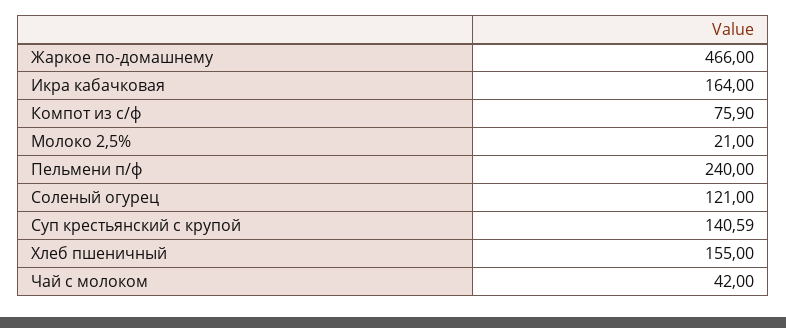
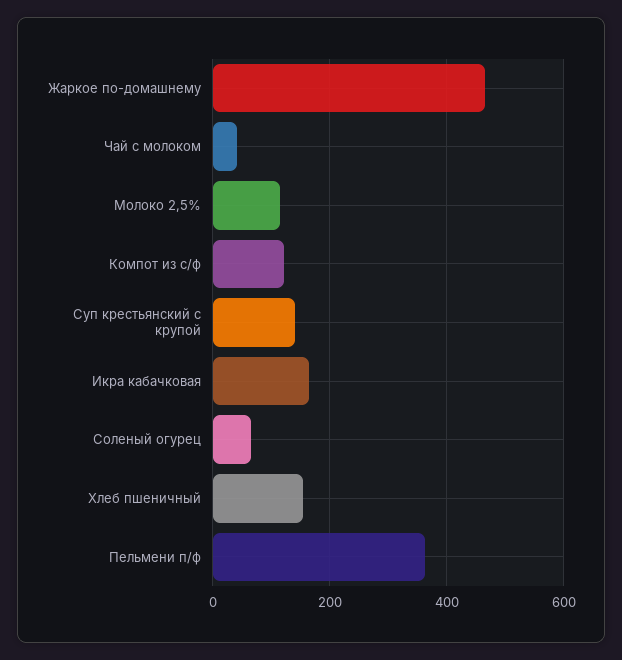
Компот из с/ф: 75.9 -> 120
Молоко 2,5%: 21 -> 120
Пельмени п/ф: 240 -> 360
Соленый огурец: 121 -> 60

